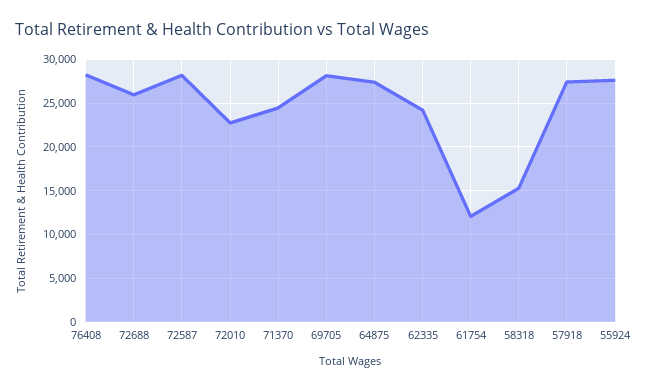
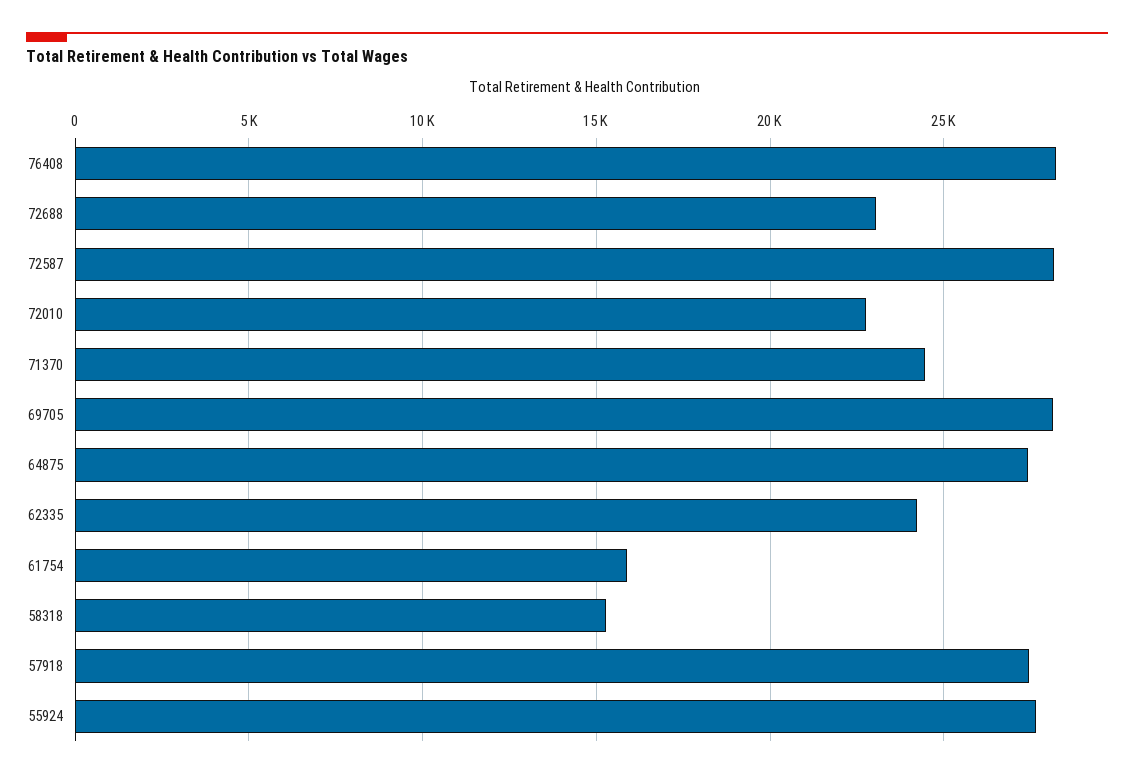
72688: 26000 -> 23000
61754: 12000 -> 16000

